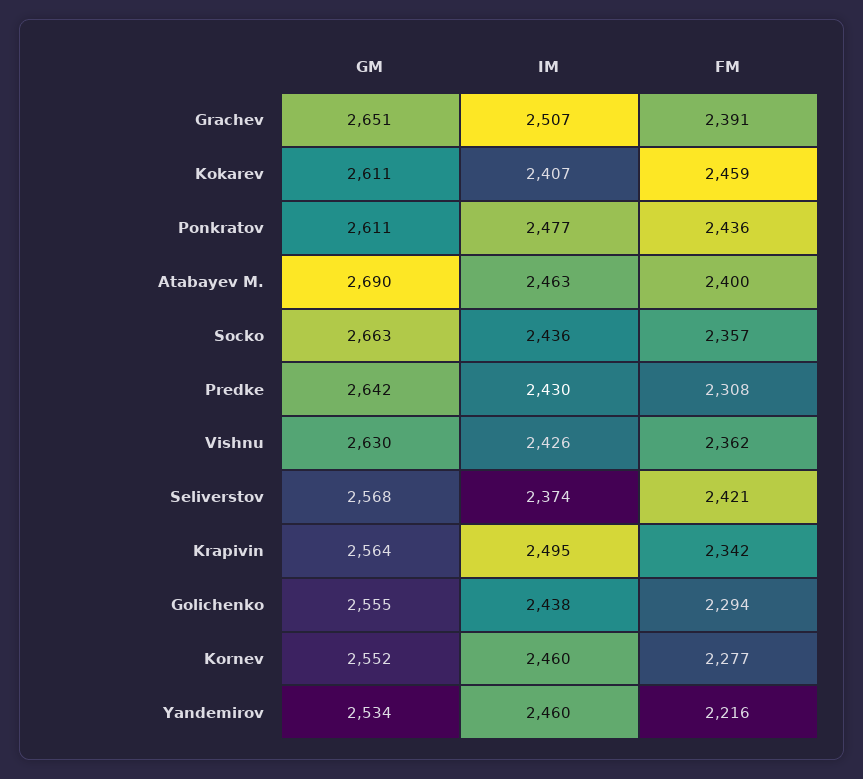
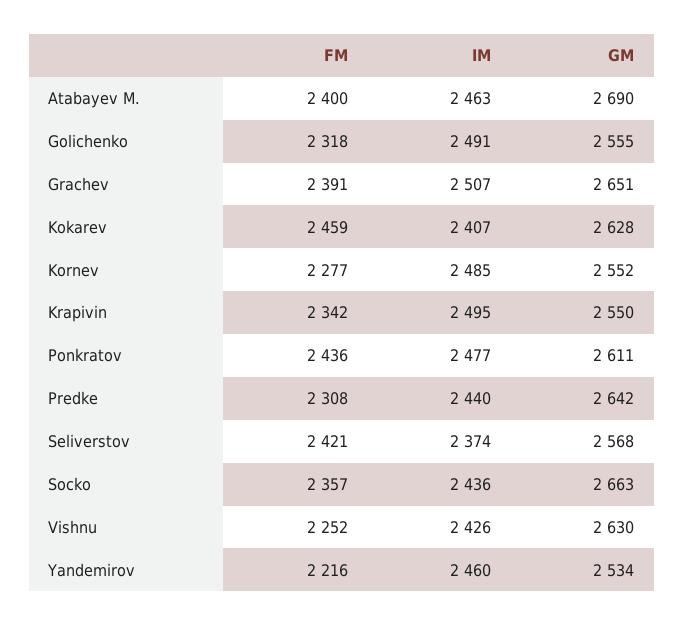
GM, Kokarev: 2611 -> 2628
IM, Predke: 2430 -> 2440
FM, Vishnu: 2362 -> 2252
GM, Krapivin: 2564 -> 2550
IM, Golichenko: 2438 -> 2491
FM, Golichenko: 2294 -> 2318
IM, Kornev: 2460 -> 2485

